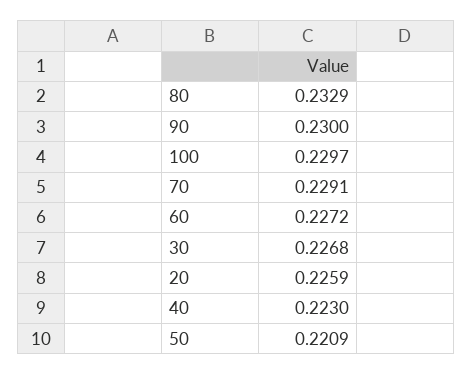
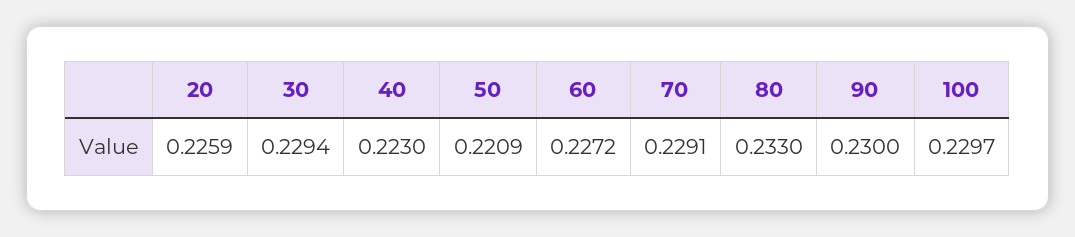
80: 0.2329 -> 0.233
30: 0.2268 -> 0.2294

